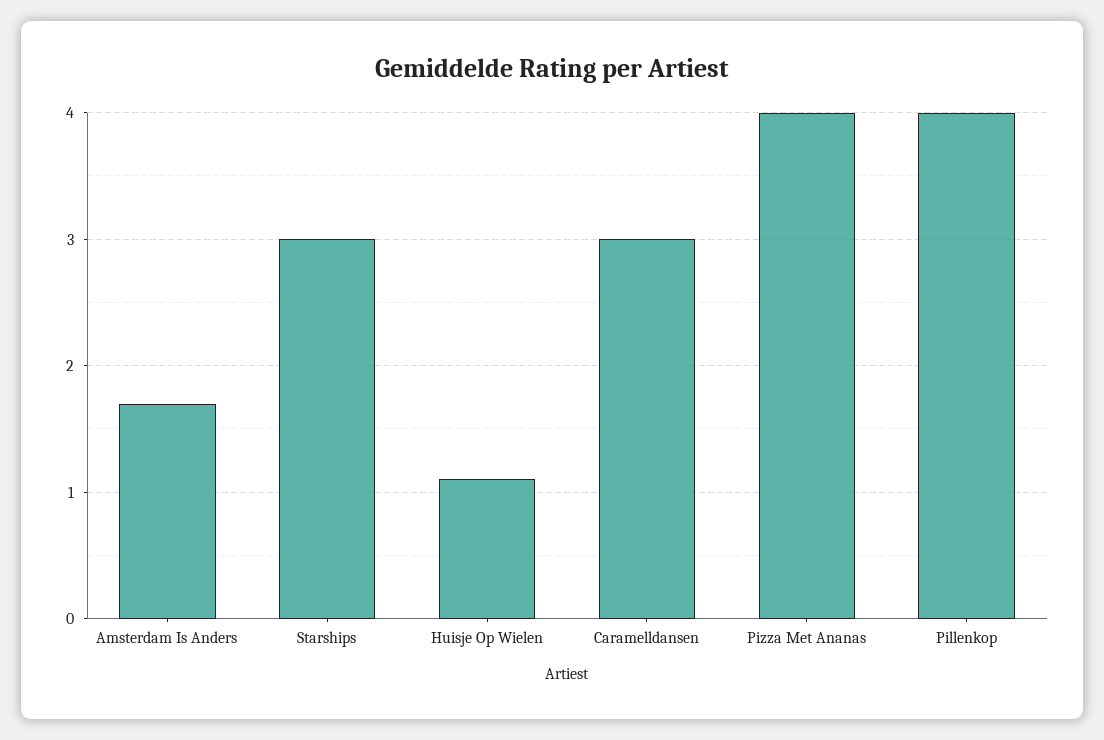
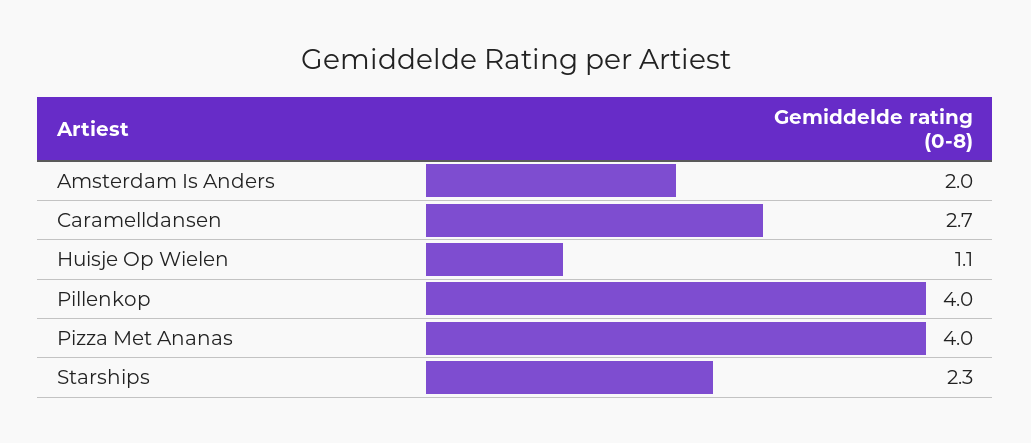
Amsterdam Is Anders: 1.7 -> 2
Starships: 3 -> 2.3
Caramelldansen: 3 -> 2.7

